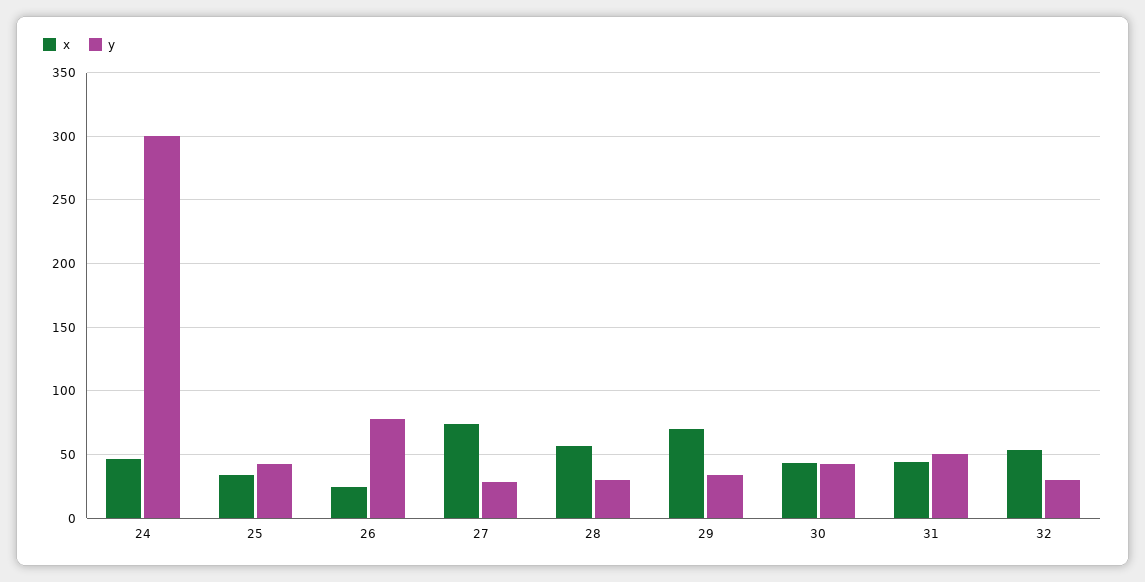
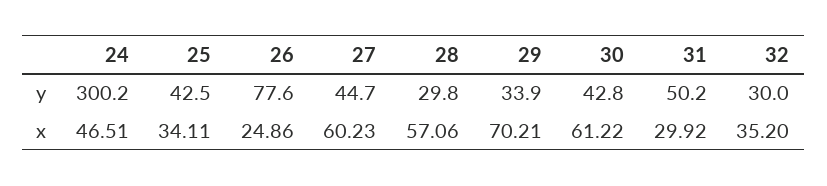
x, 27: 75 -> 60.23
y, 27: 30 -> 44.7
x, 30: 45 -> 61.22
x, 31: 45 -> 29.92
x, 32: 55 -> 35.2

